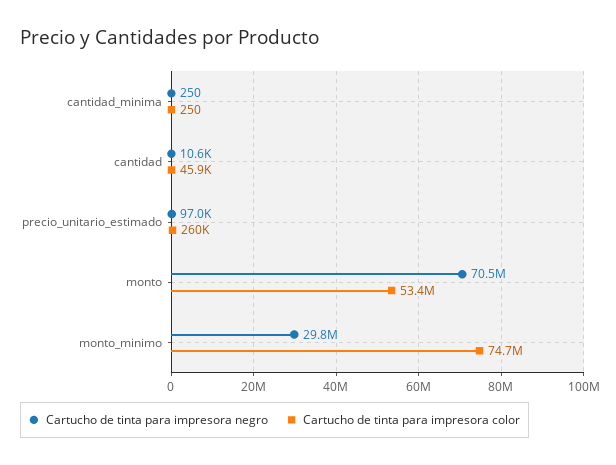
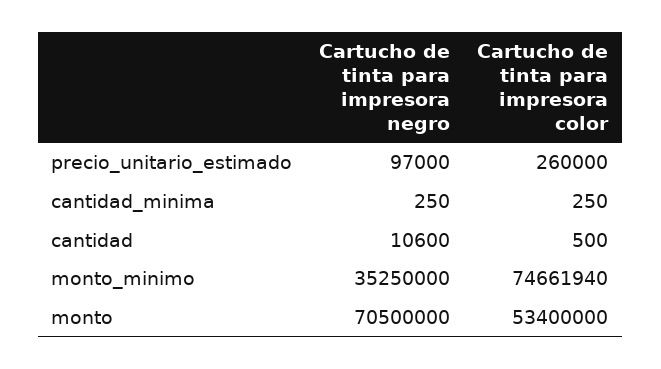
Cartucho de tinta para impresora color, cantidad: 45900 -> 500
Cartucho de tinta para impresora negro, monto_minimo: 29800000 -> 35250000

